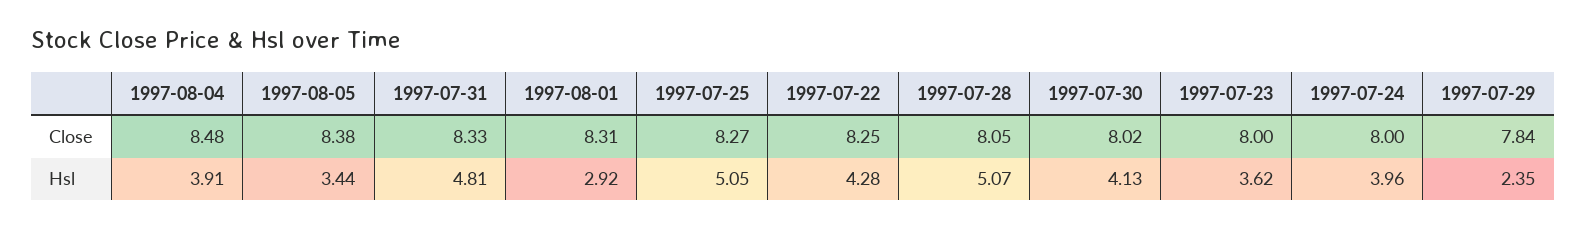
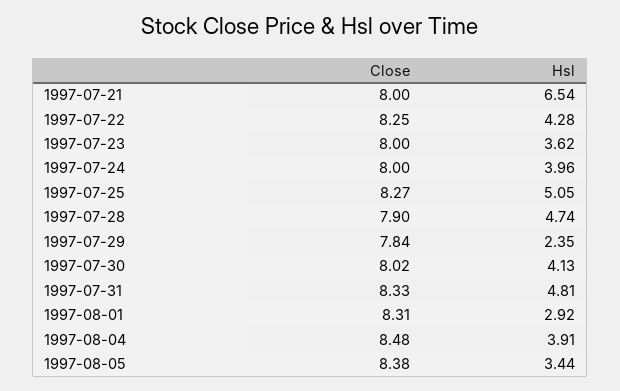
1997-07-28, Close: 8.05 -> 7.9
1997-07-28, Hsl: 5.07 -> 4.74
1997-07-21, Close: none -> 8
1997-07-21, Hsl: none -> 6.54

